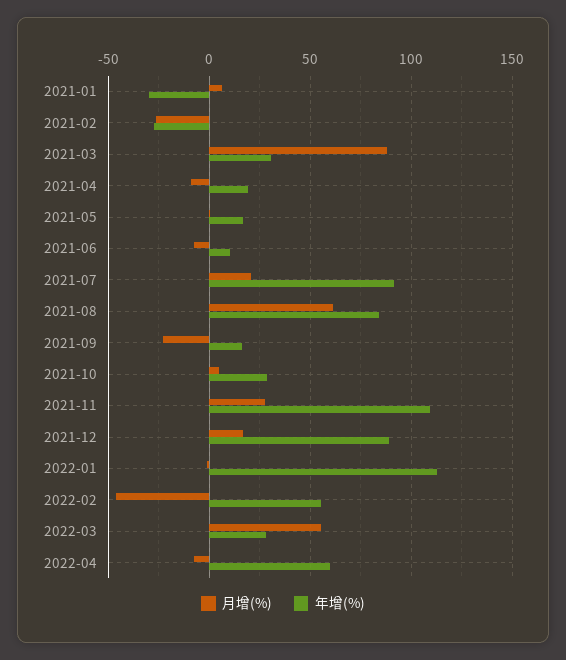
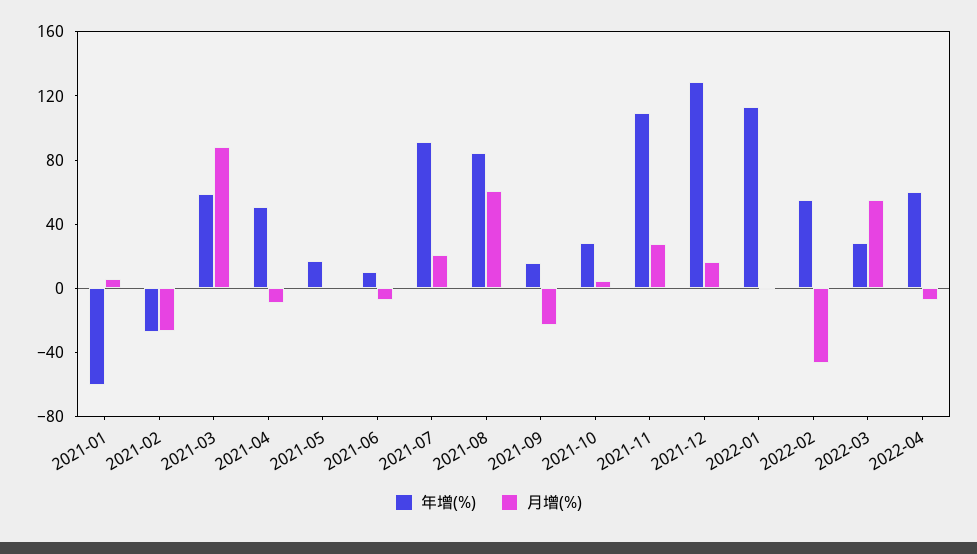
年增(%), 2021-01: -30 -> -60
年增(%), 2021-03: 30 -> 60
年增(%), 2021-04: 20 -> 50
年增(%), 2021-12: 90 -> 130

